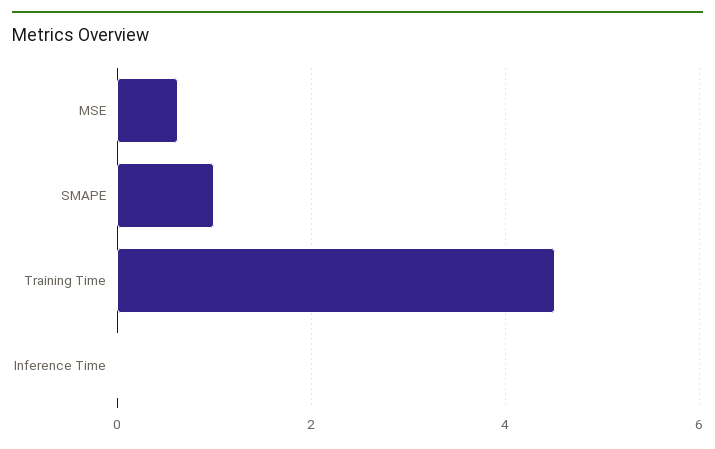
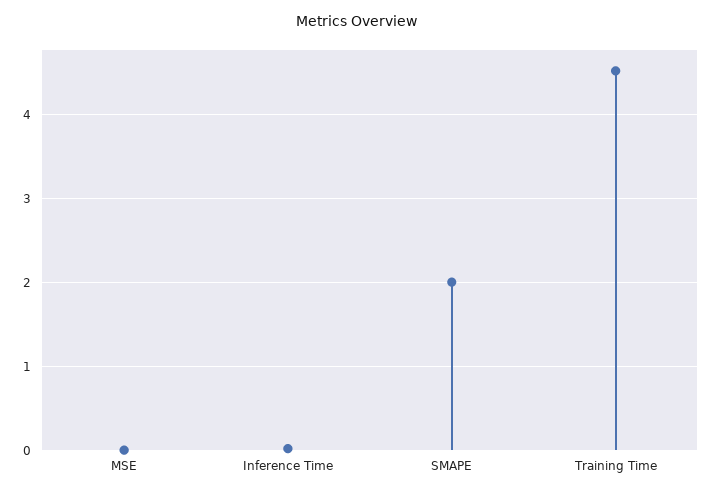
MSE: 0.6 -> 0
SMAPE: 1 -> 2

